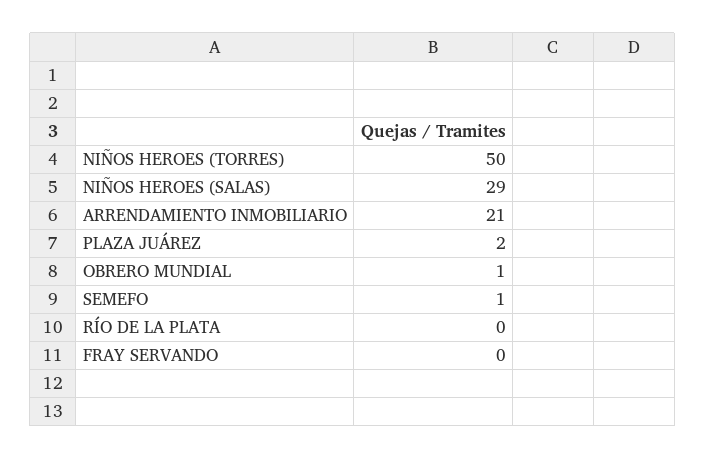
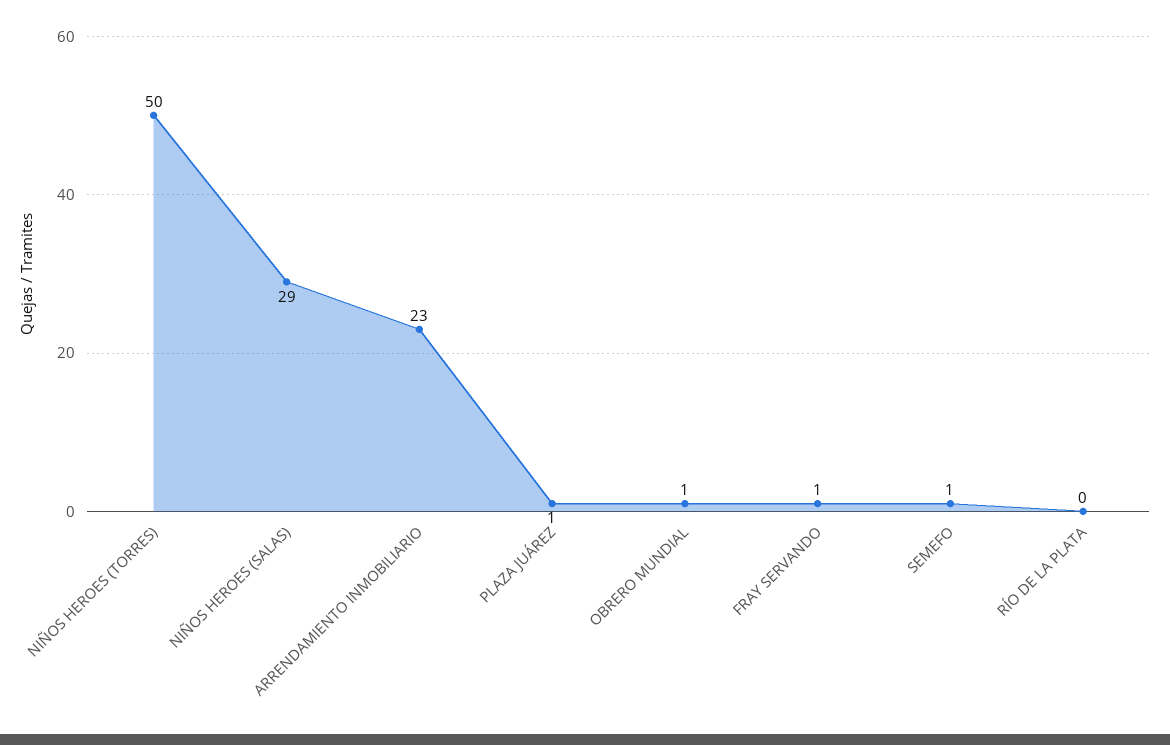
ARRENDAMIENTO INMOBILIARIO: 21 -> 23
PLAZA JUÁREZ: 2 -> 1
FRAY SERVANDO: 0 -> 1

